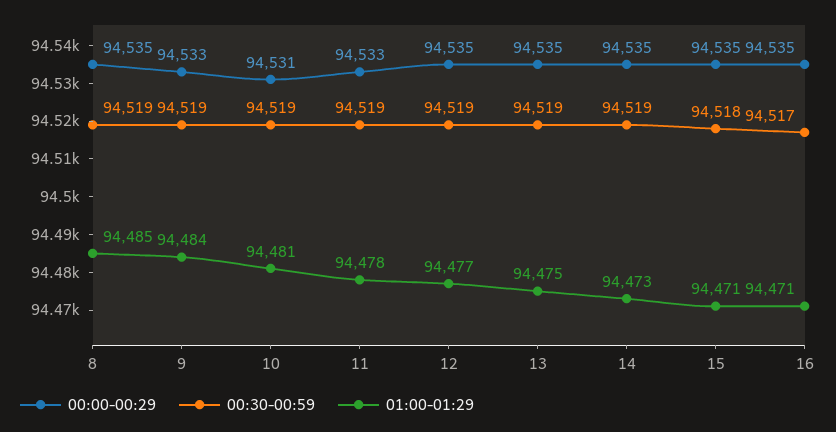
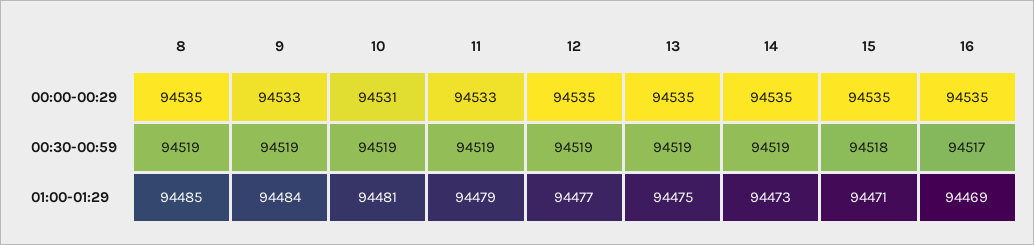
01:00-01:29, 11: 94478 -> 94479
01:00-01:29, 16: 94471 -> 94469

